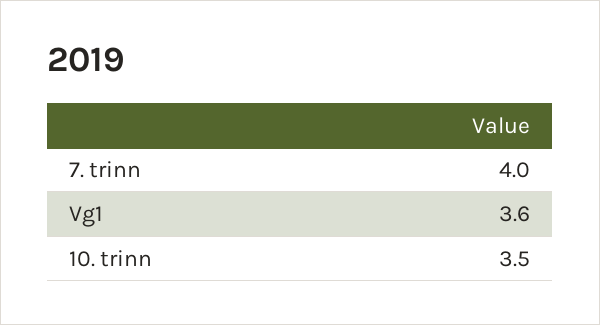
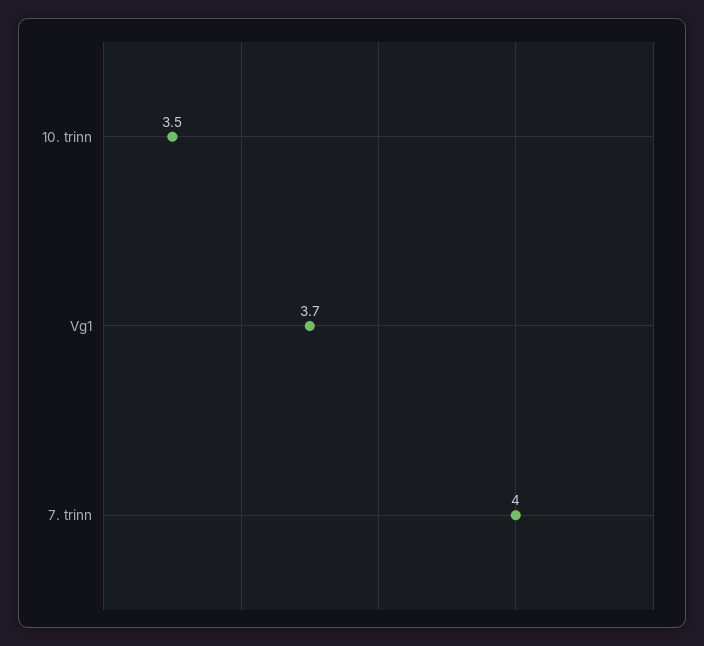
Vg1: 3.6 -> 3.7

